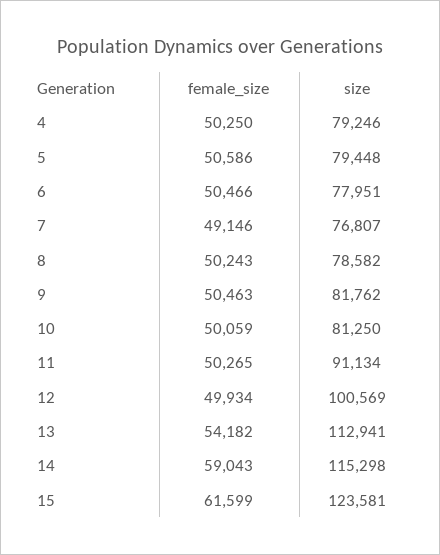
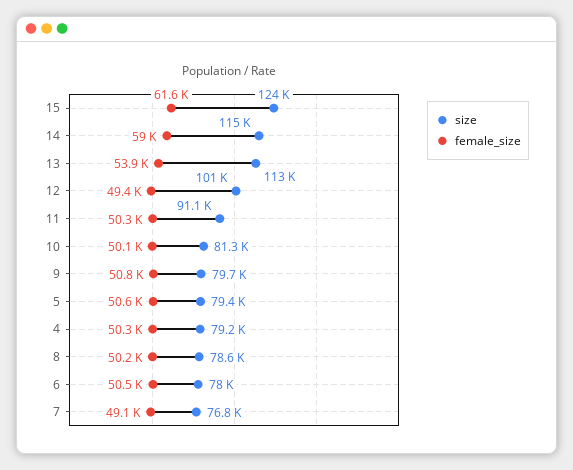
female_size, 9: 50463 -> 50800
size, 9: 81762 -> 79700
female_size, 12: 49934 -> 49400
female_size, 13: 54182 -> 53900

